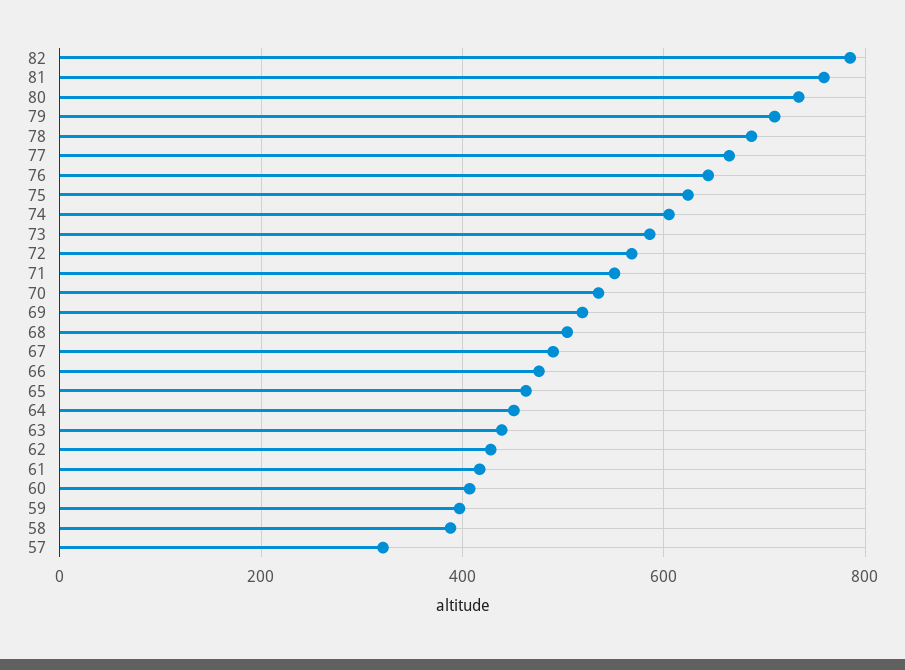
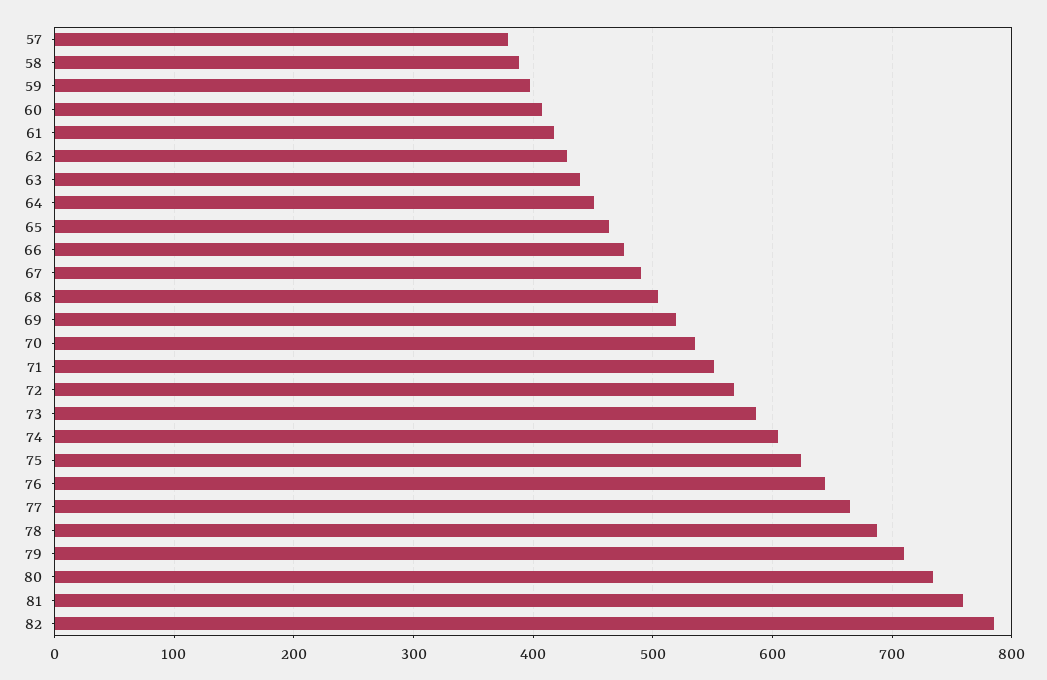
57: 320 -> 380

